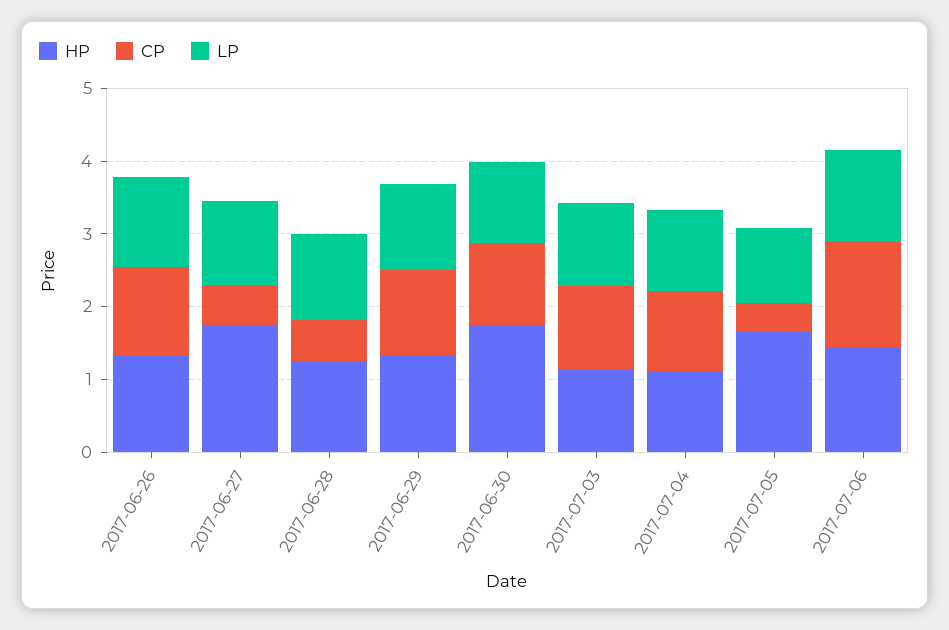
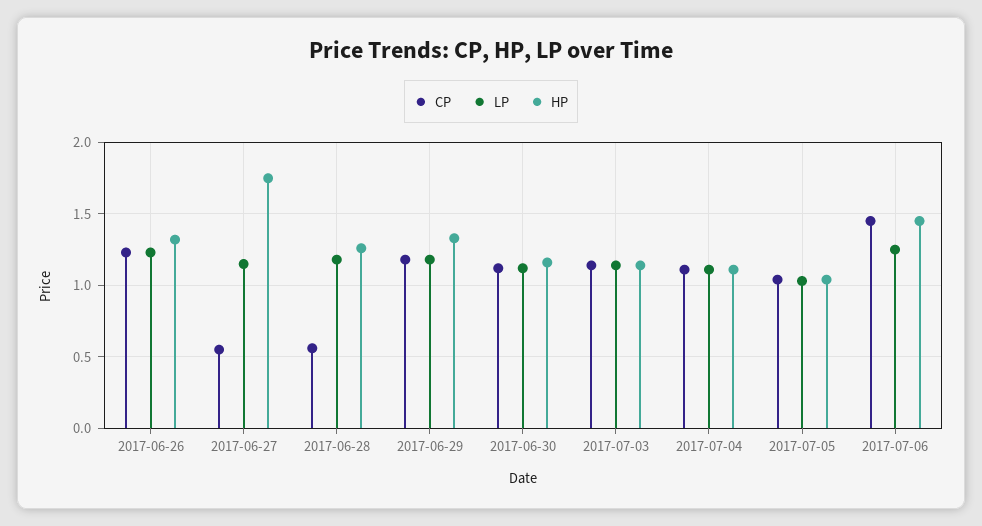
HP, 2017-06-30: 1.8 -> 1.15
HP, 2017-07-05: 1.6 -> 1.05
CP, 2017-07-05: 0.4 -> 1.05

